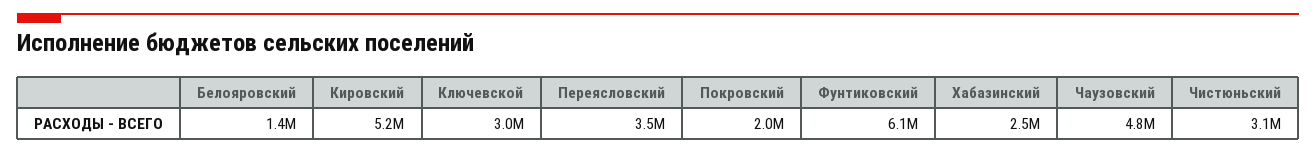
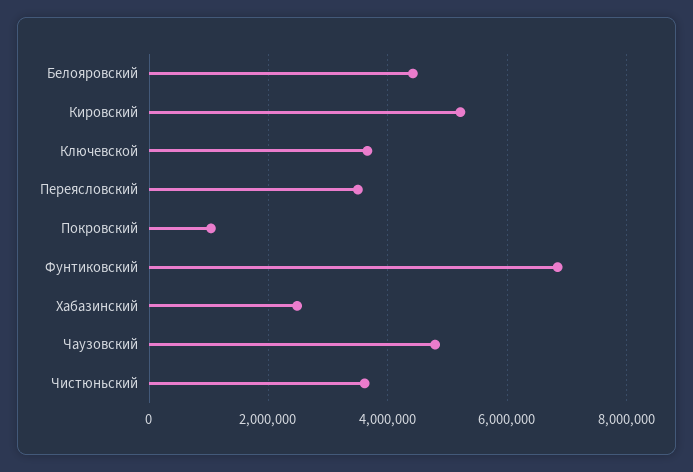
Белояровский: 1400000 -> 4400000
Ключевской: 3000000 -> 3600000
Покровский: 2000000 -> 1000000
Фунтиковский: 6100000 -> 6800000
Чистюньский: 3100000 -> 3600000

